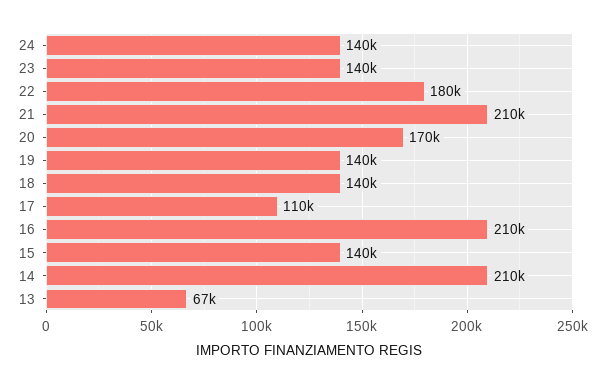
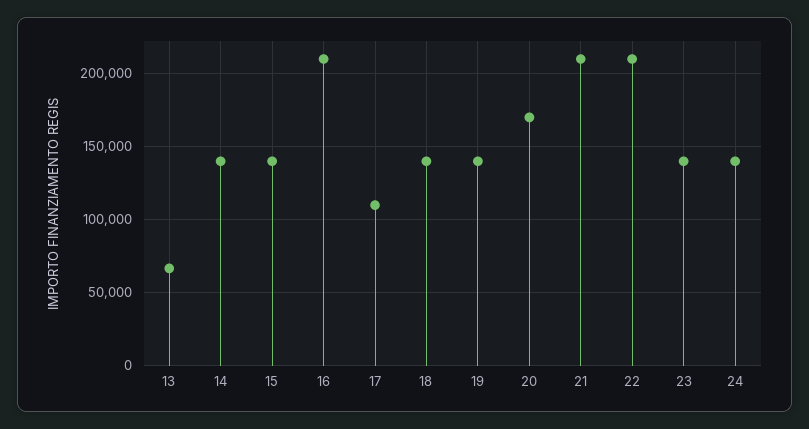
22: 180000 -> 210000
14: 210000 -> 140000

